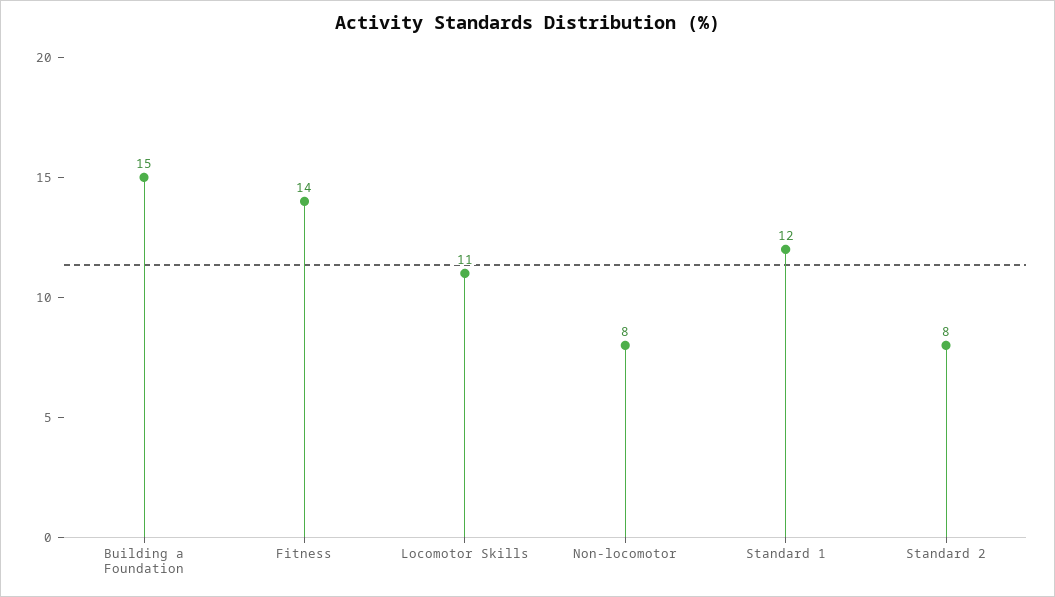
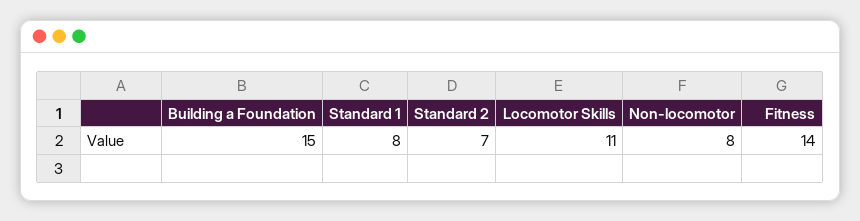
Standard 1: 12 -> 8
Standard 2: 8 -> 7

